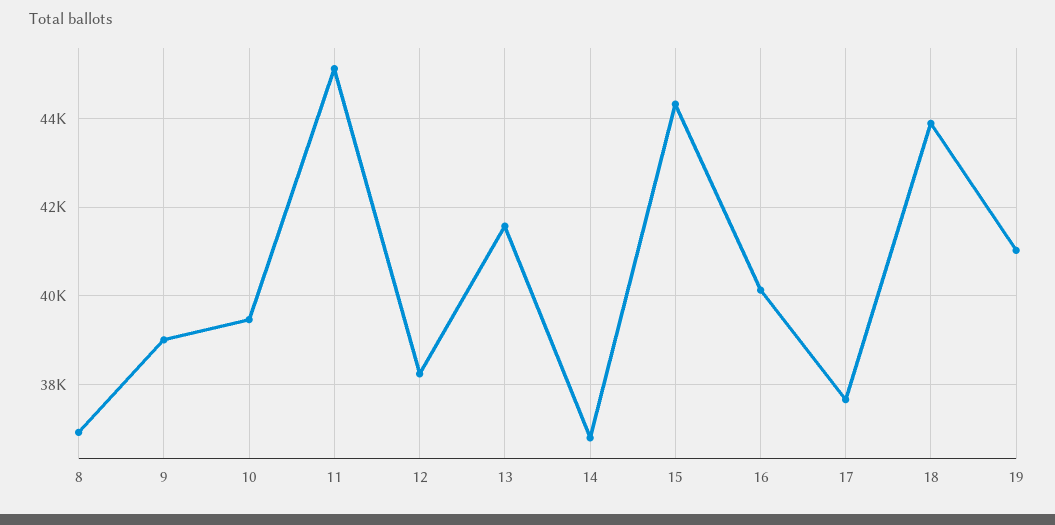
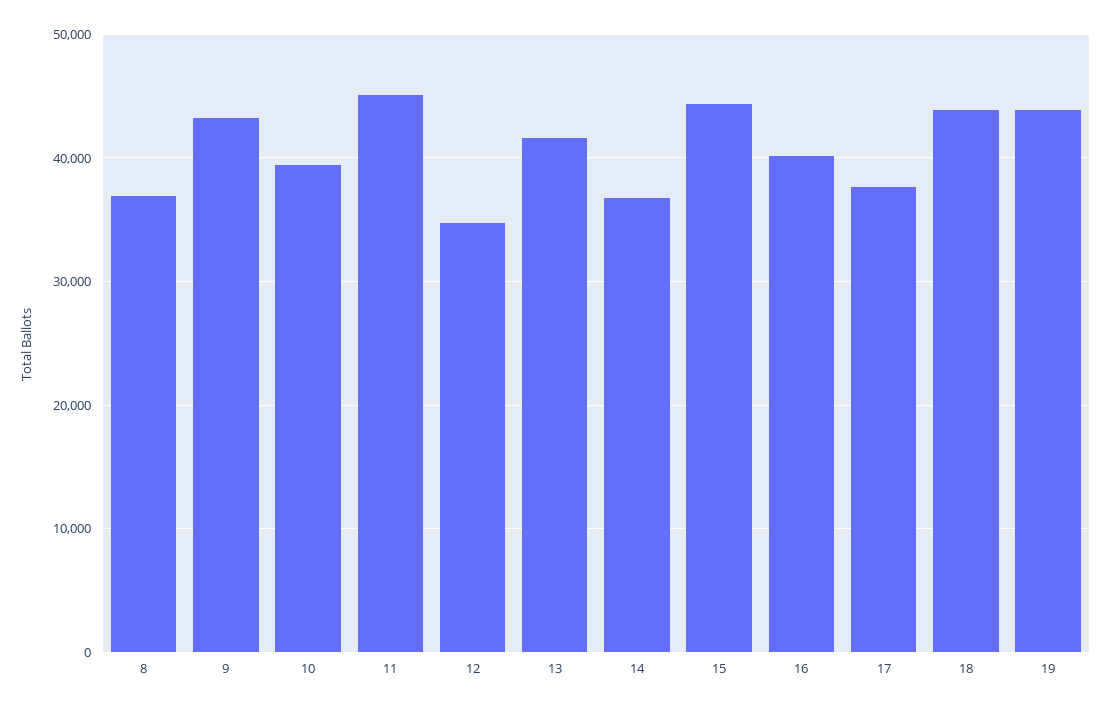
9: 39000 -> 43000
12: 38200 -> 35000
19: 41000 -> 44000

